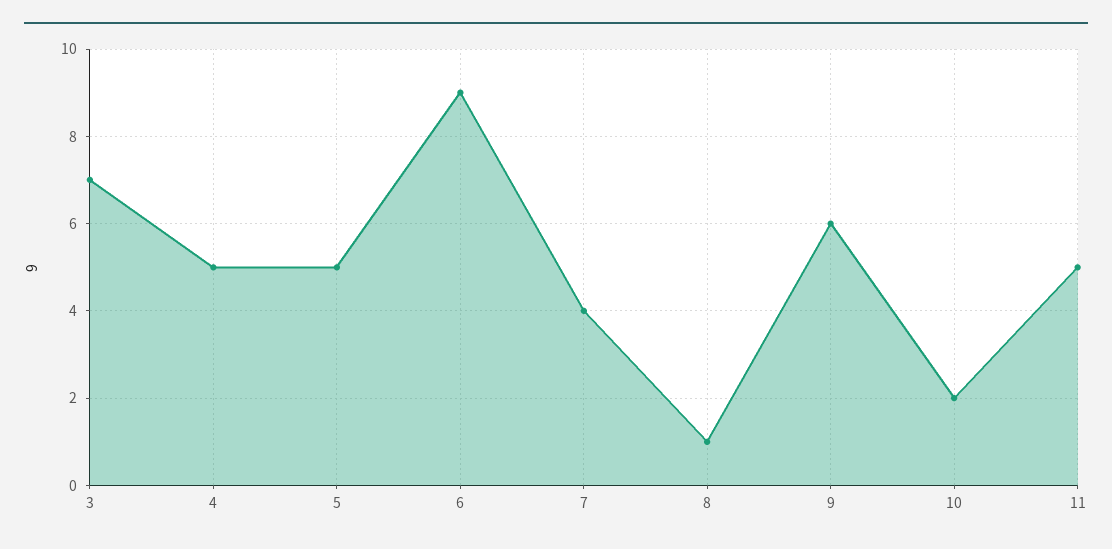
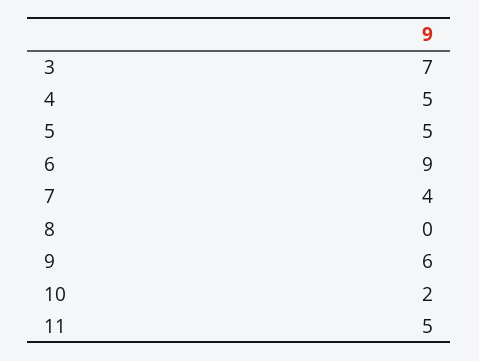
8: 1 -> 0

